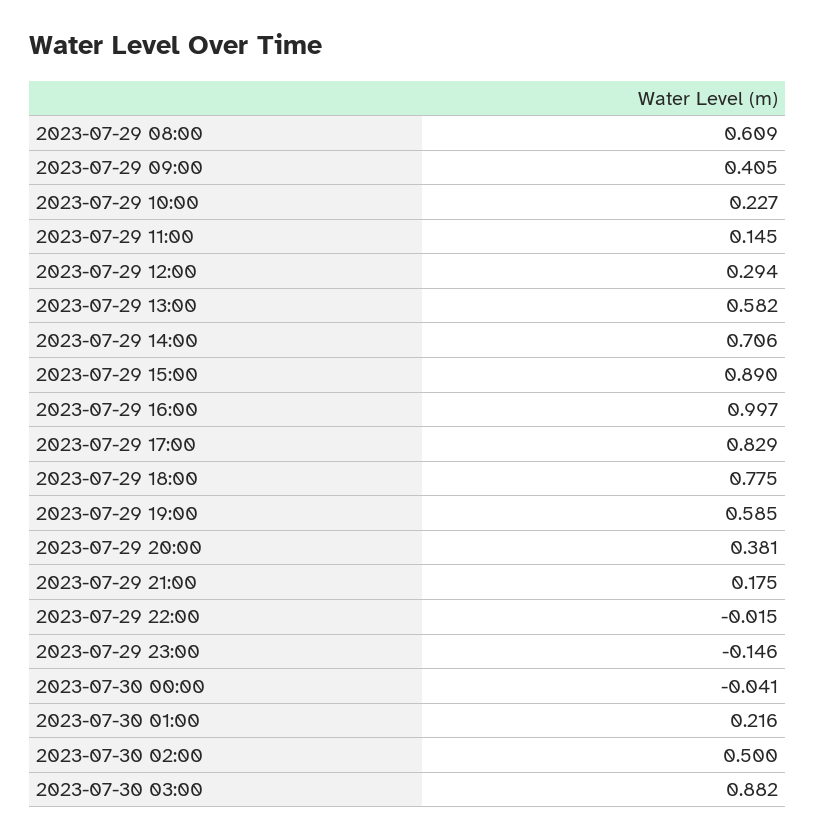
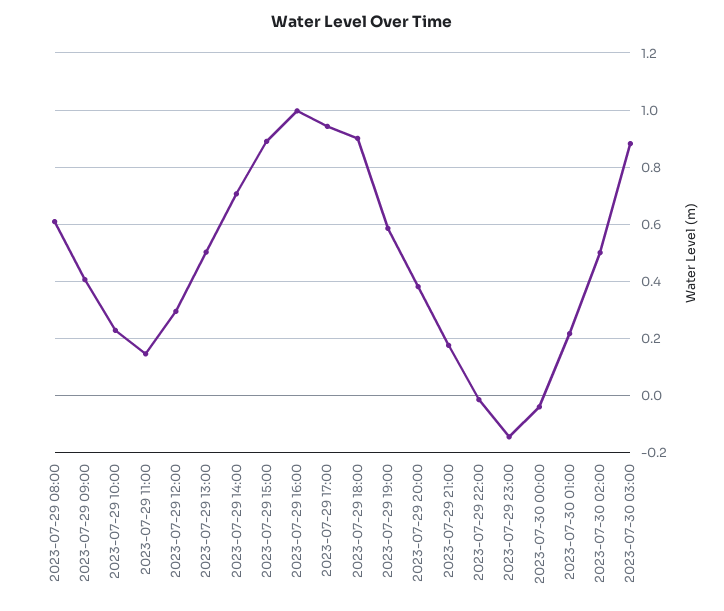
2023-07-29 13:00: 0.582 -> 0.5
2023-07-29 17:00: 0.829 -> 0.95
2023-07-29 18:00: 0.775 -> 0.9

